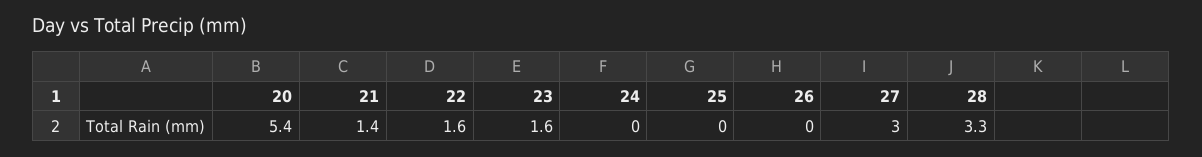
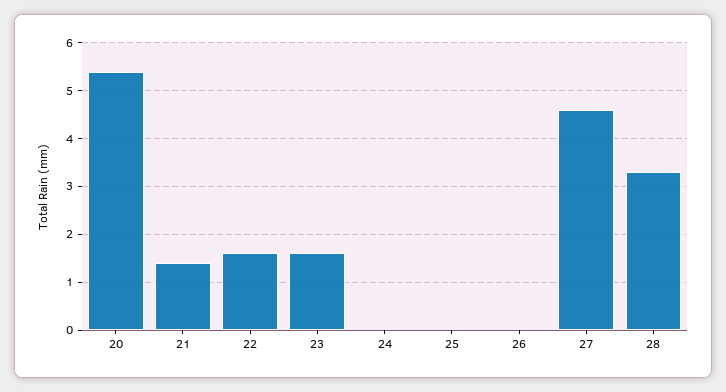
27: 3 -> 4.5

